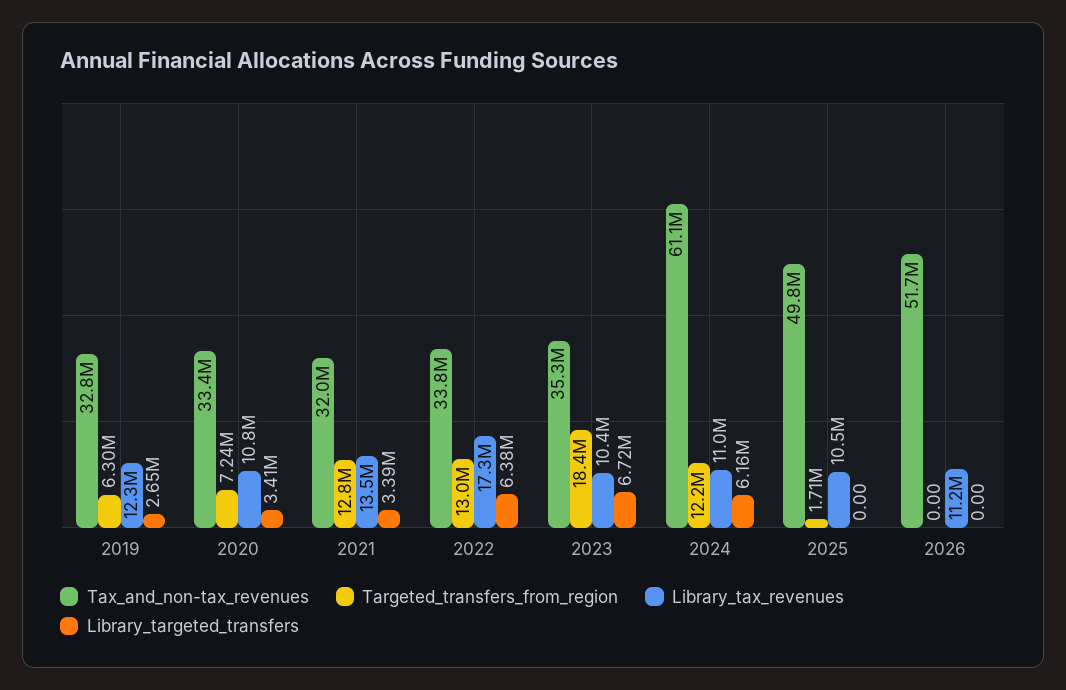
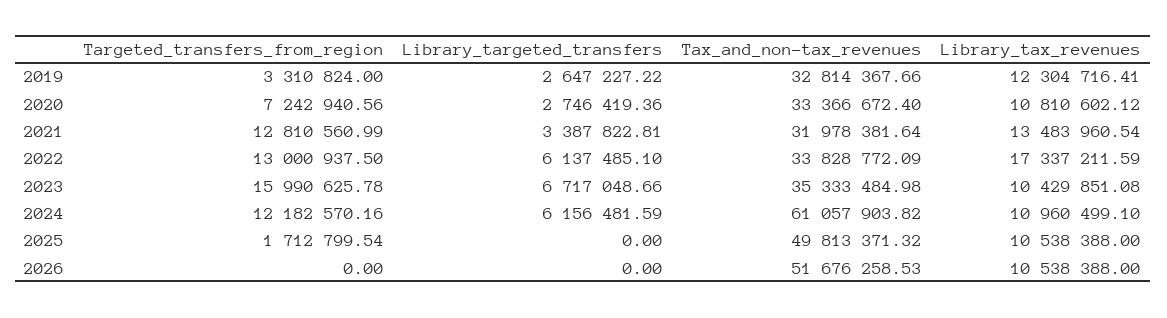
Targeted_transfers_from_region, 2019: 6300000 -> 3310824
Library_targeted_transfers, 2020: 3410000 -> 2746419.36
Library_targeted_transfers, 2022: 6380000 -> 6137485.1
Targeted_transfers_from_region, 2023: 18400000 -> 15990625.78
Library_tax_revenues, 2026: 11200000 -> 10538388

